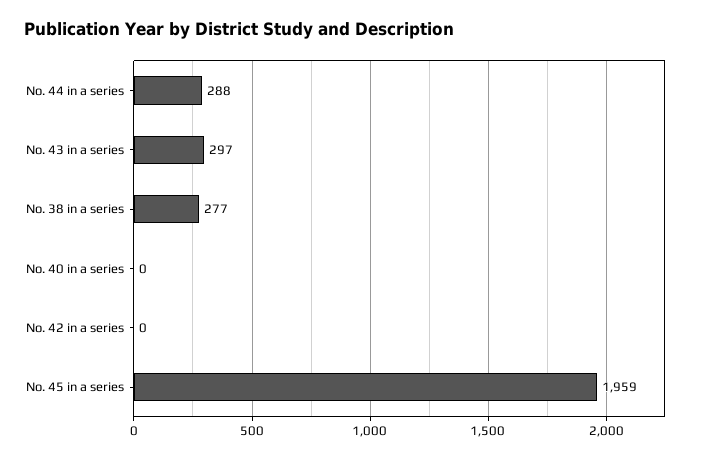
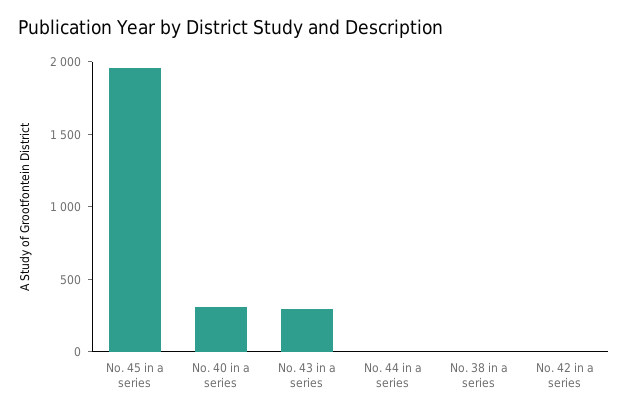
No. 44 in a series: 288 -> 0
No. 38 in a series: 277 -> 0
No. 40 in a series: 0 -> 300

